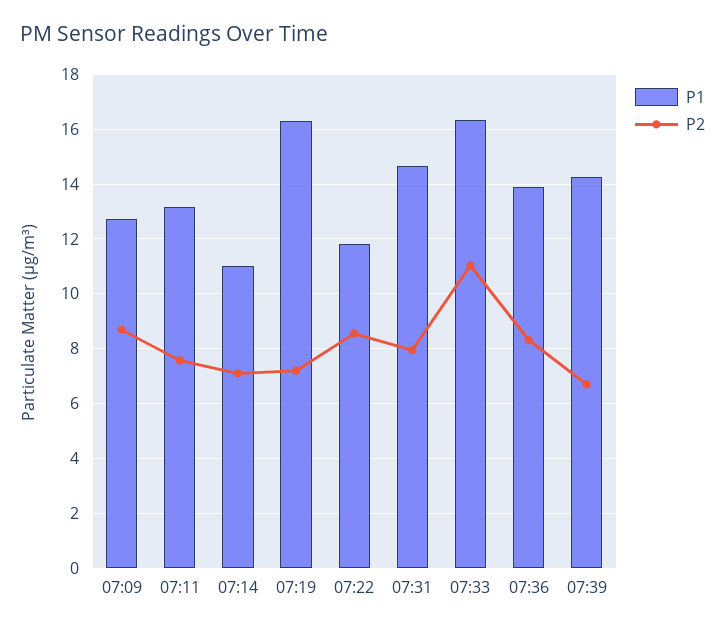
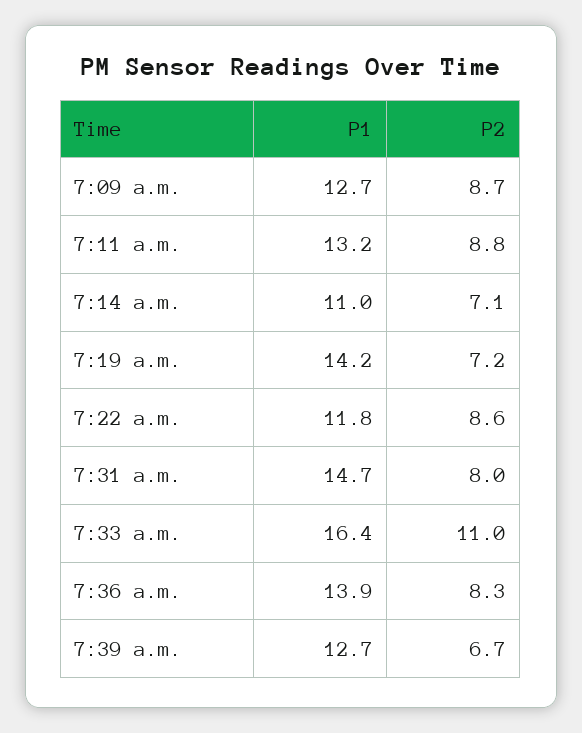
P2, 07:11: 7.5 -> 8.8
P1, 07:19: 16.25 -> 14.2
P1, 07:39: 14.25 -> 12.7

